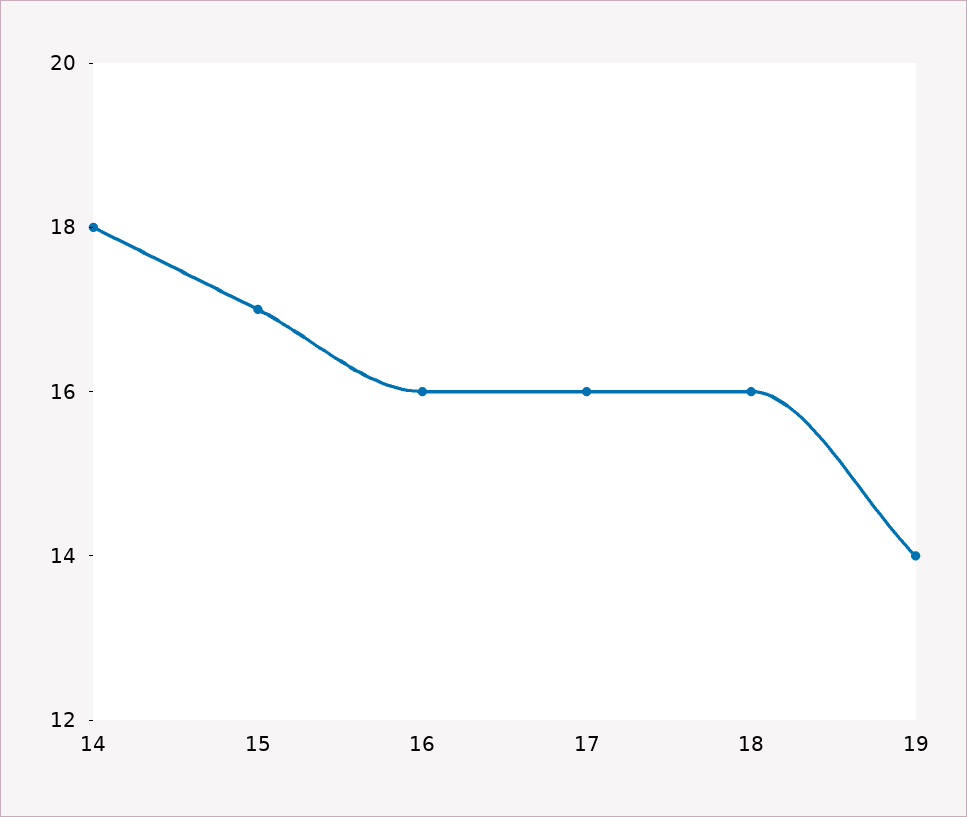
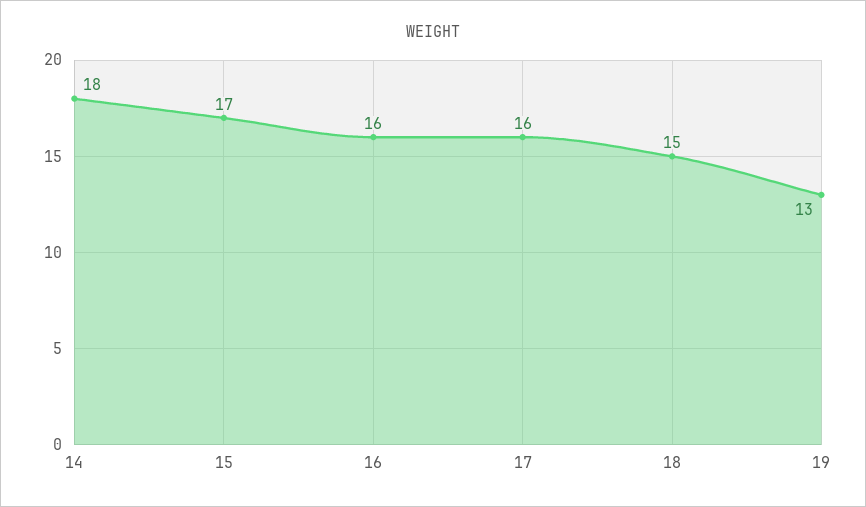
18: 16 -> 15
19: 14 -> 13

